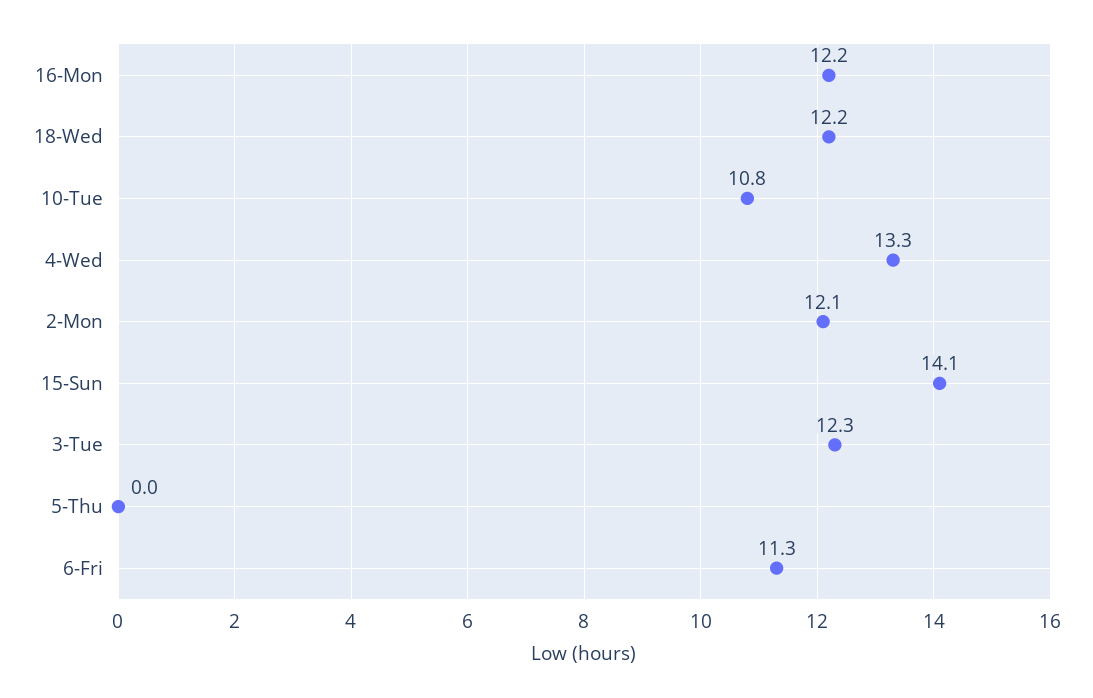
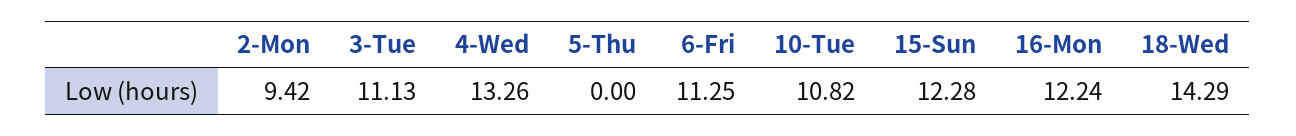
18-Wed: 12.2 -> 14.29
2-Mon: 12.1 -> 9.42
15-Sun: 14.1 -> 12.28
3-Tue: 12.3 -> 11.13

